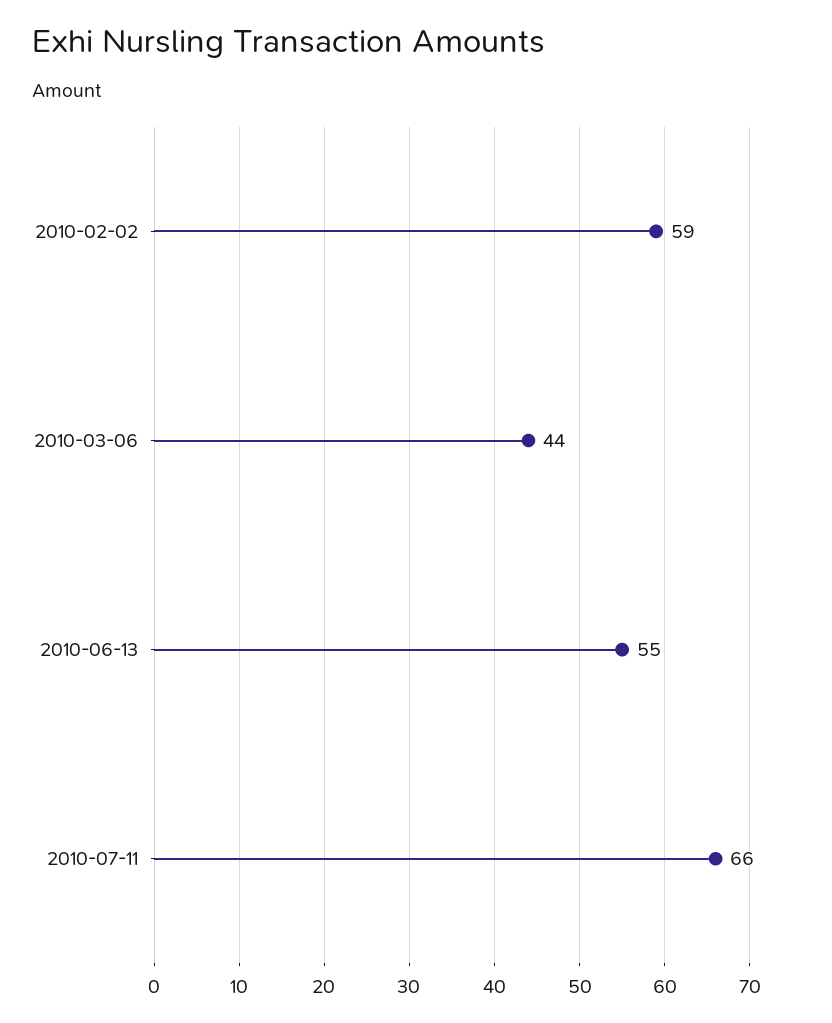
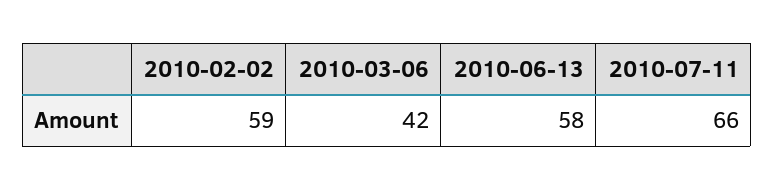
2010-03-06: 44 -> 42
2010-06-13: 55 -> 58

